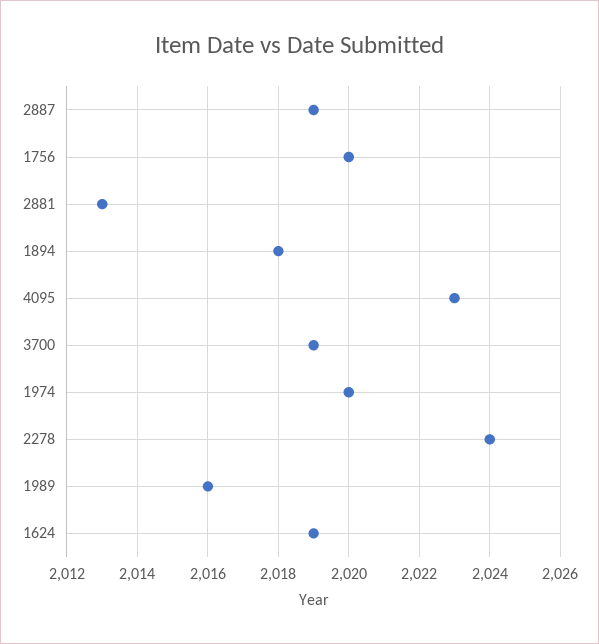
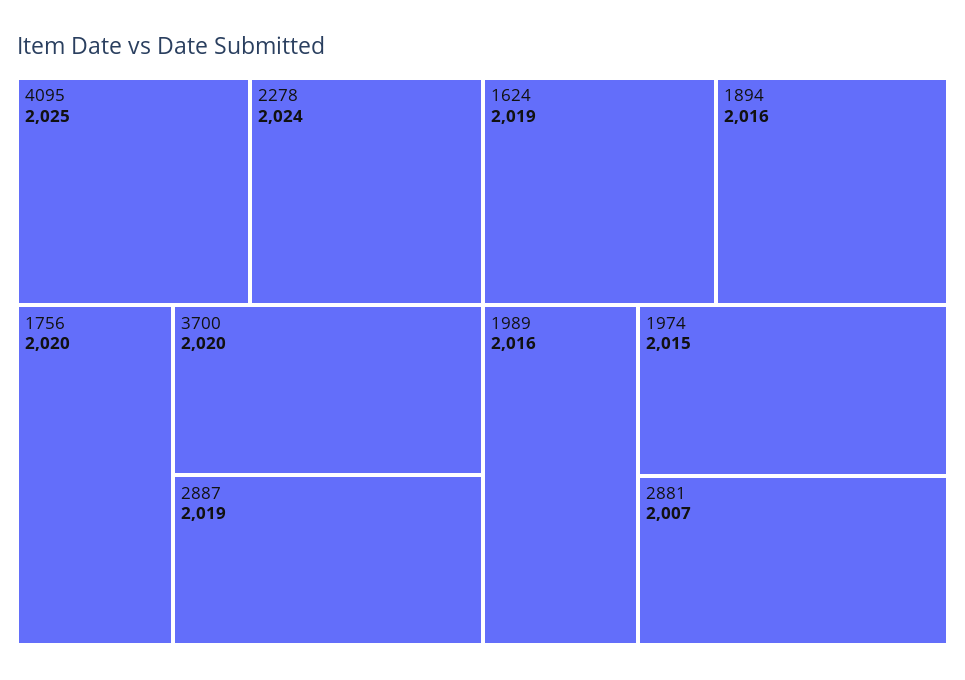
2881: 2013 -> 2007
1894: 2018 -> 2016
4095: 2023 -> 2025
3700: 2019 -> 2020
1974: 2020 -> 2015

